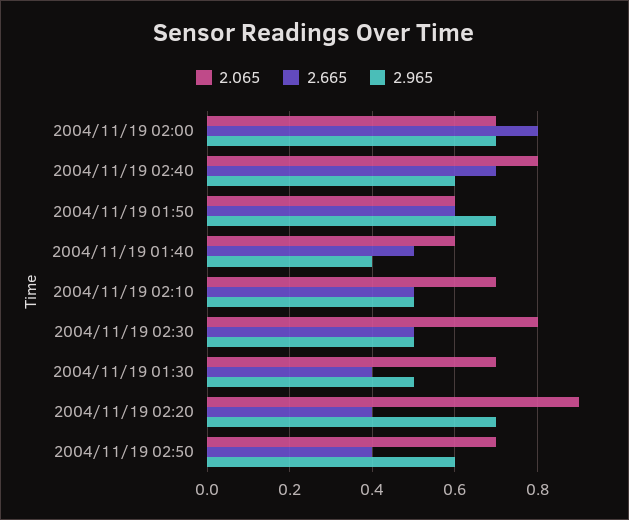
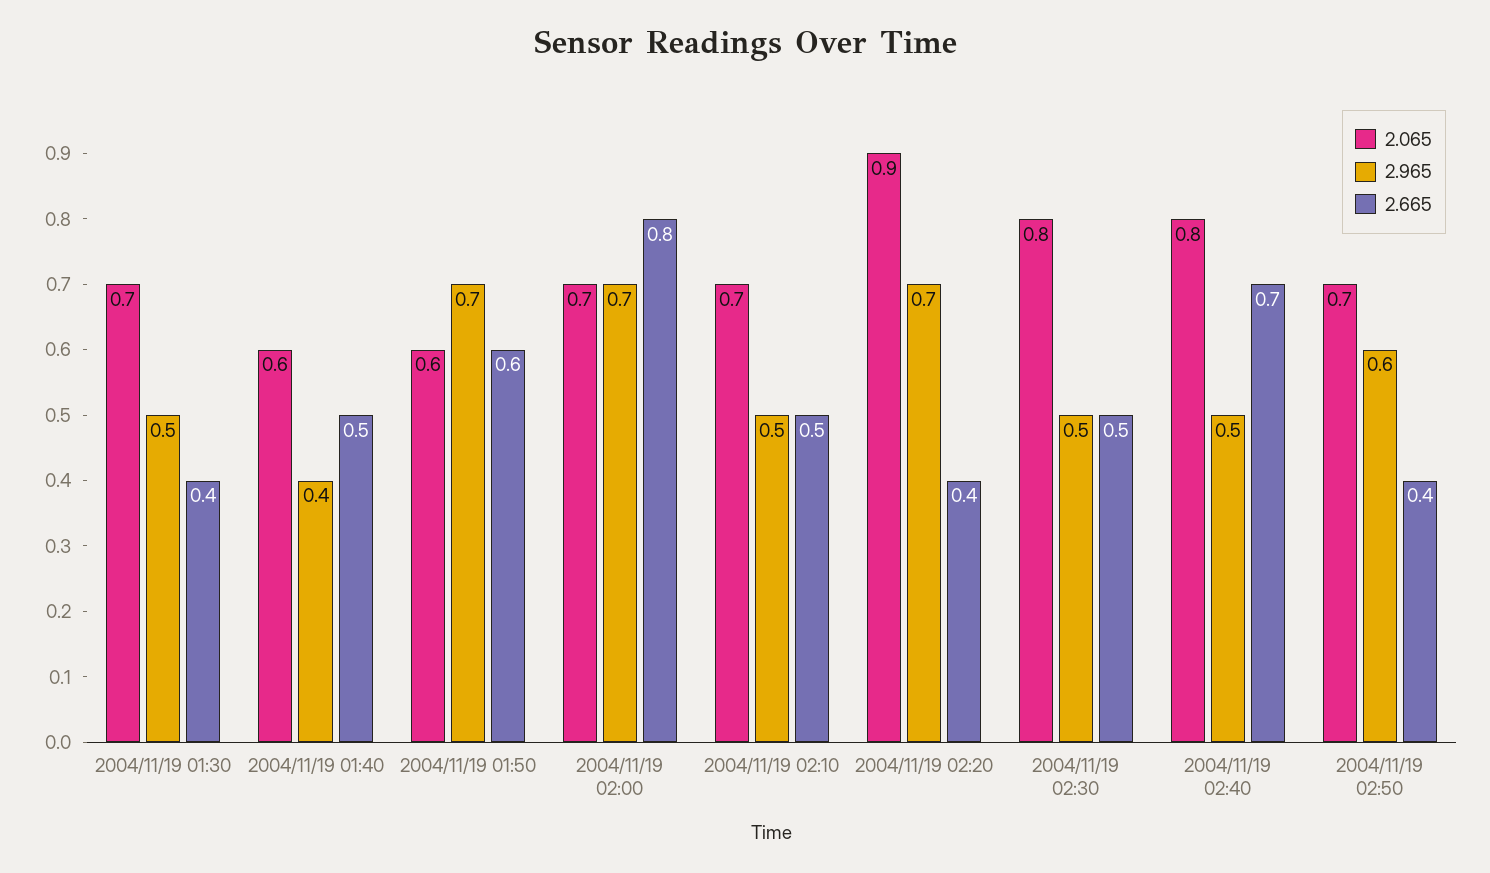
2.965, 2004/11/19 02:40: 0.6 -> 0.5

